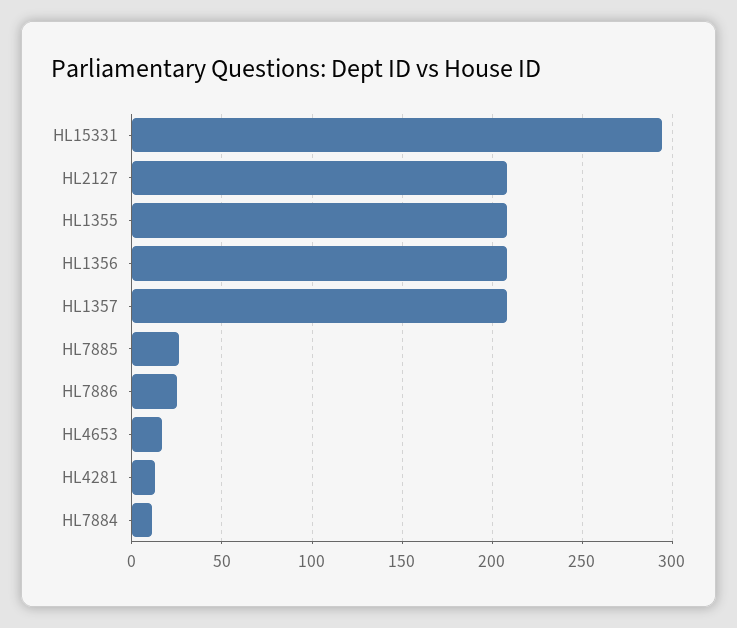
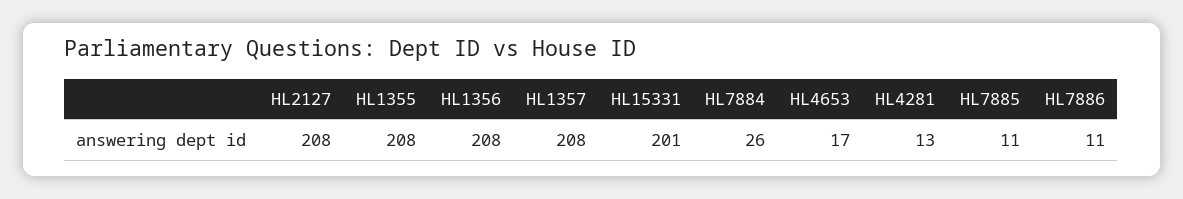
HL15331: 295 -> 201
HL7885: 25 -> 11
HL7886: 25 -> 11
HL7884: 10 -> 26

